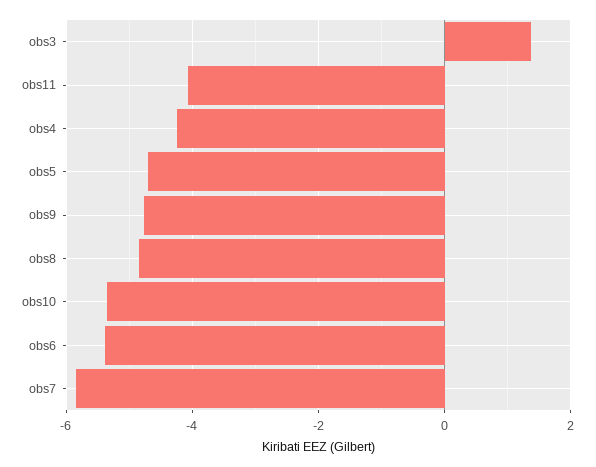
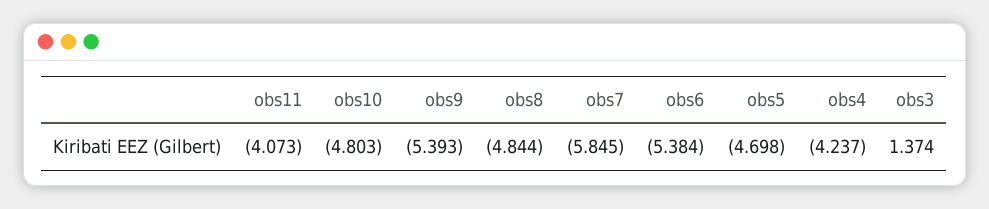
obs9: -4.8 -> -5.393
obs10: -5.4 -> -4.803

